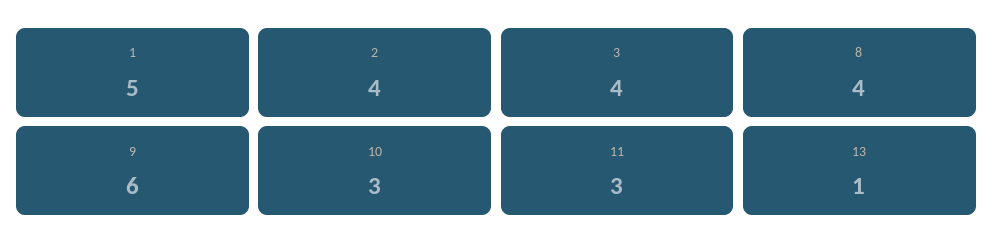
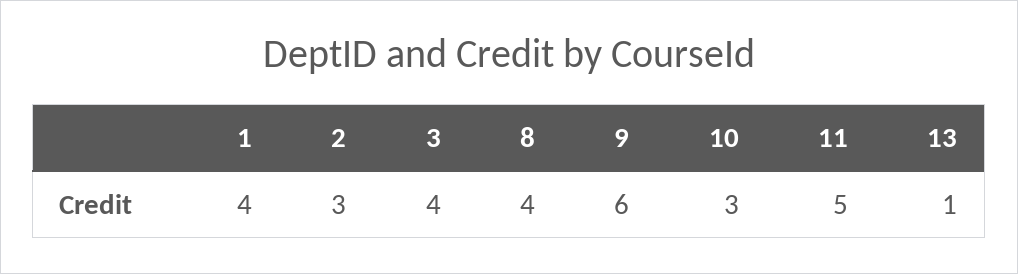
1: 5 -> 4
2: 4 -> 3
11: 3 -> 5

